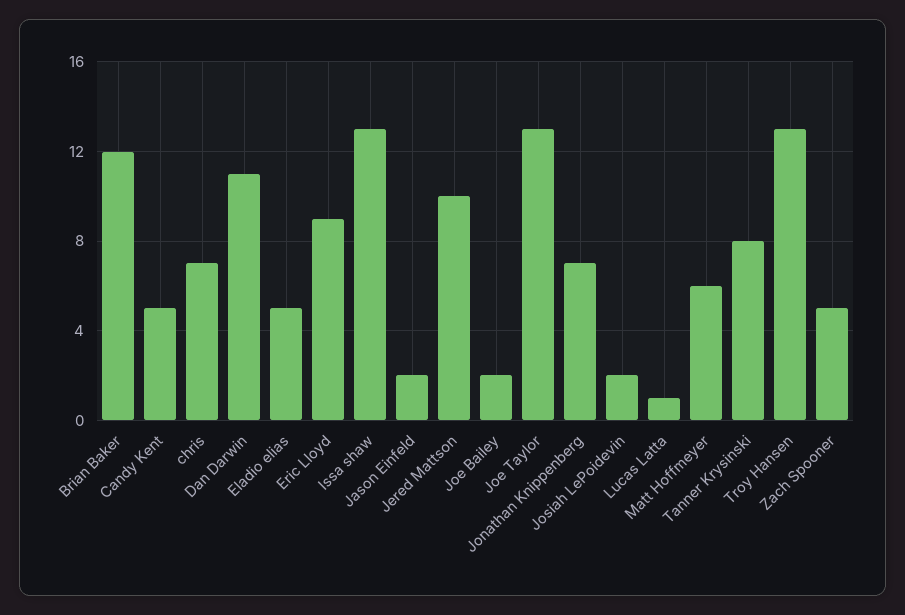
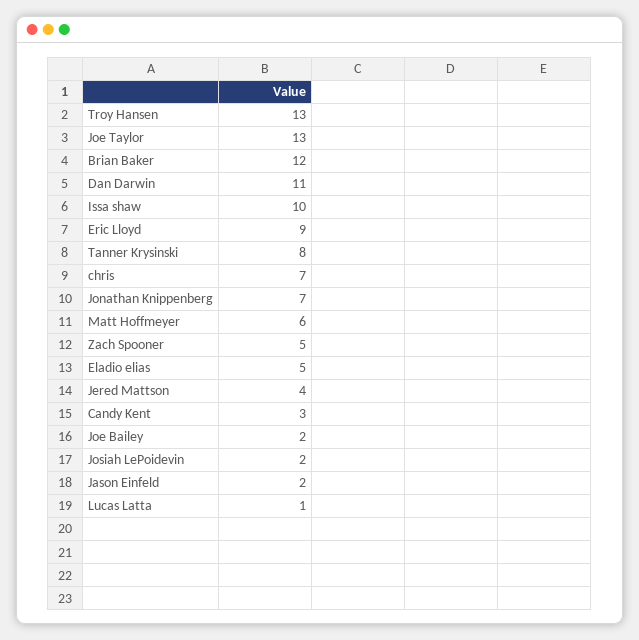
Candy Kent: 5 -> 3
Issa shaw: 13 -> 10
Jered Mattson: 10 -> 4

